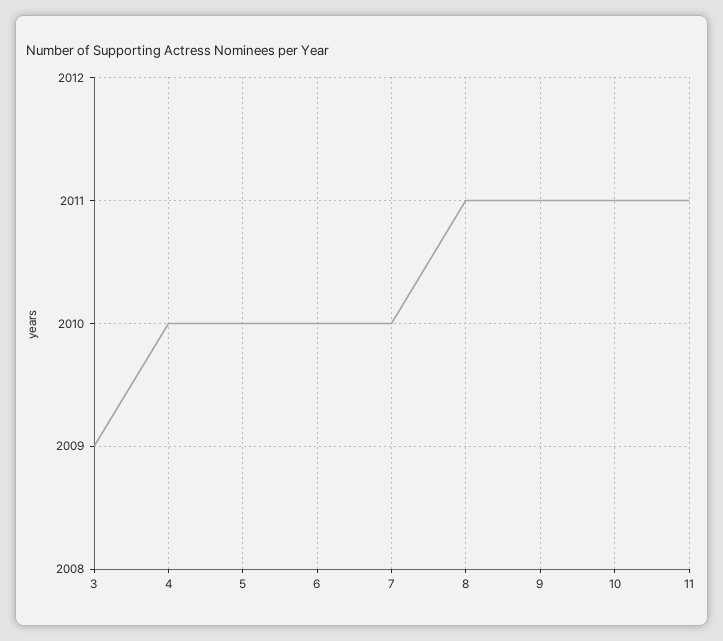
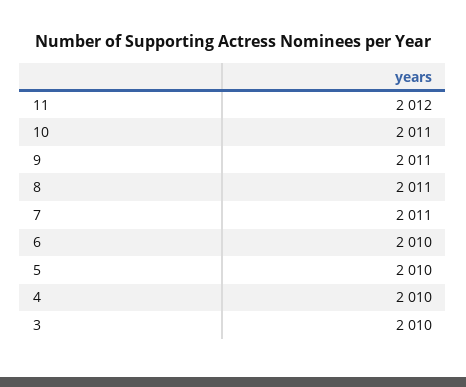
3: 2009 -> 2010
7: 2010 -> 2011
11: 2011 -> 2012

